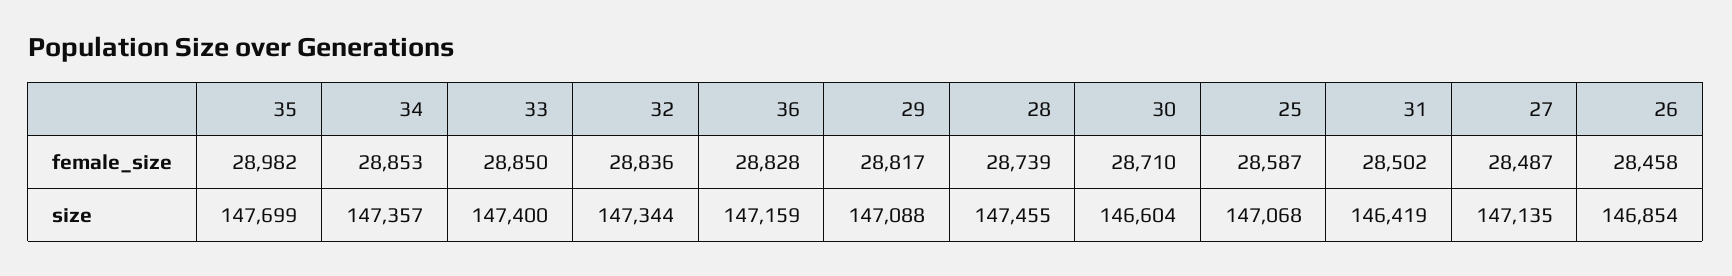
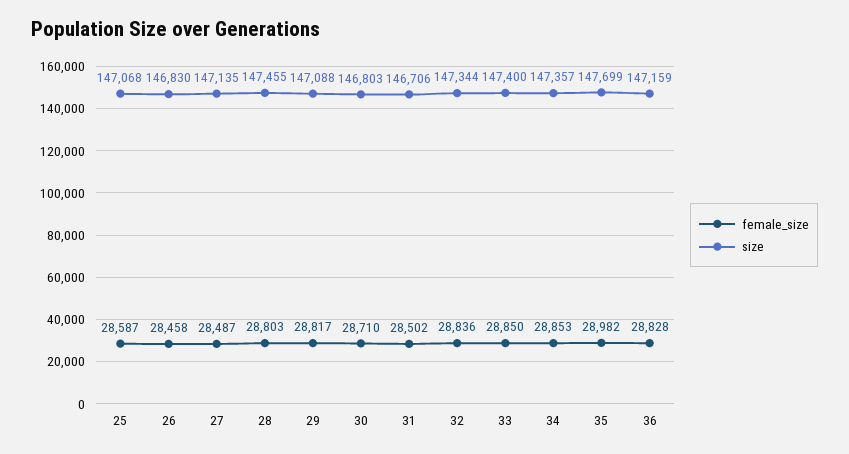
female_size, 28: 28739 -> 28803
size, 30: 146604 -> 146803
size, 31: 146419 -> 146706
size, 26: 146854 -> 146830

